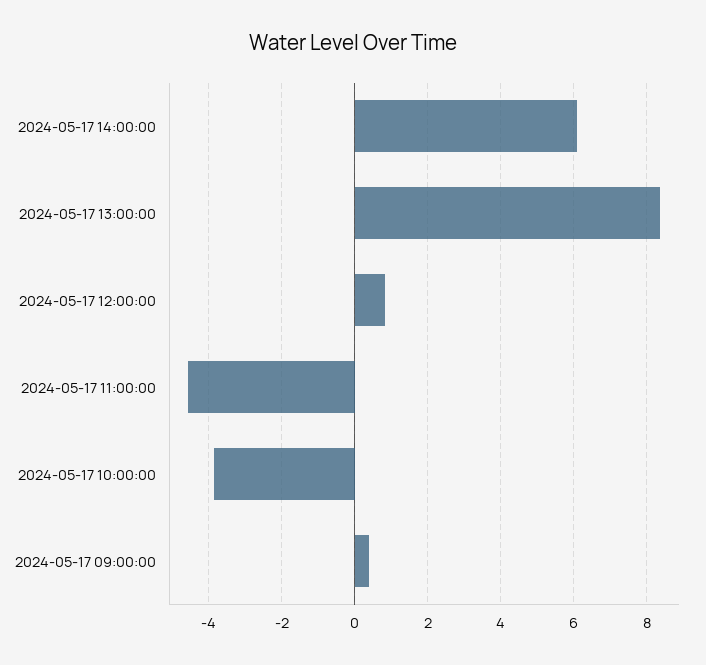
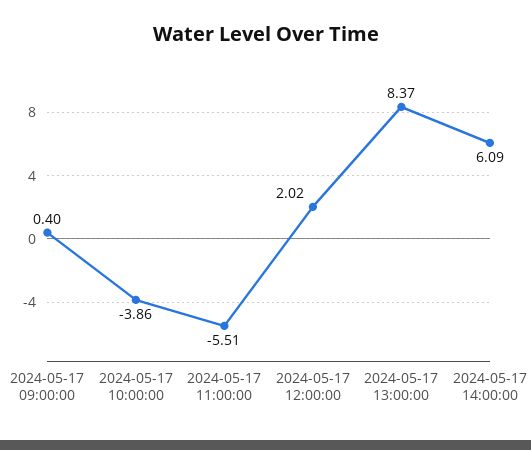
2024-05-17 12:00:00: 0.8 -> 2.02
2024-05-17 11:00:00: -4.6 -> -5.51

